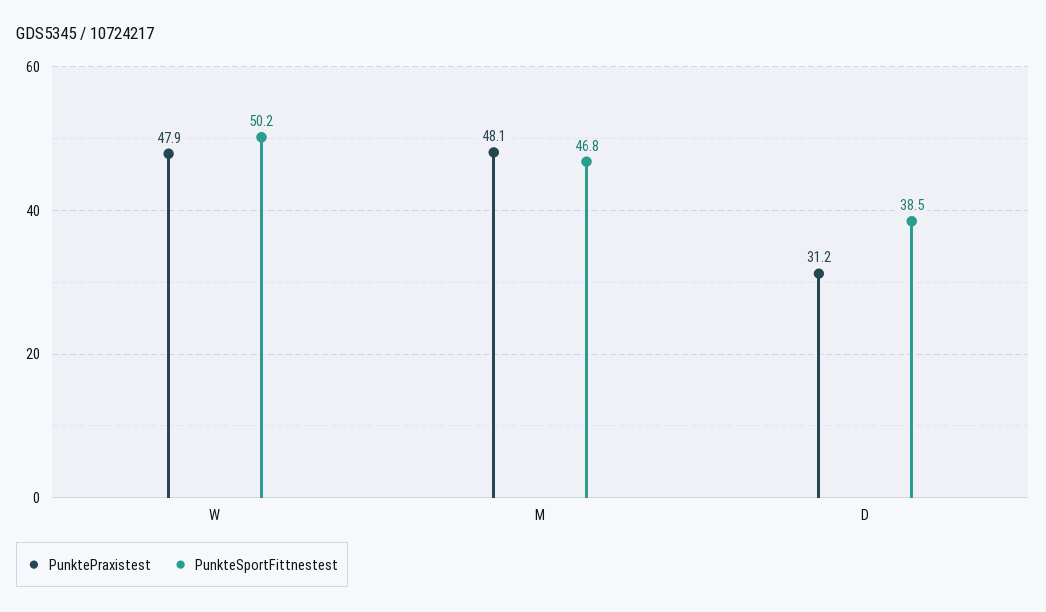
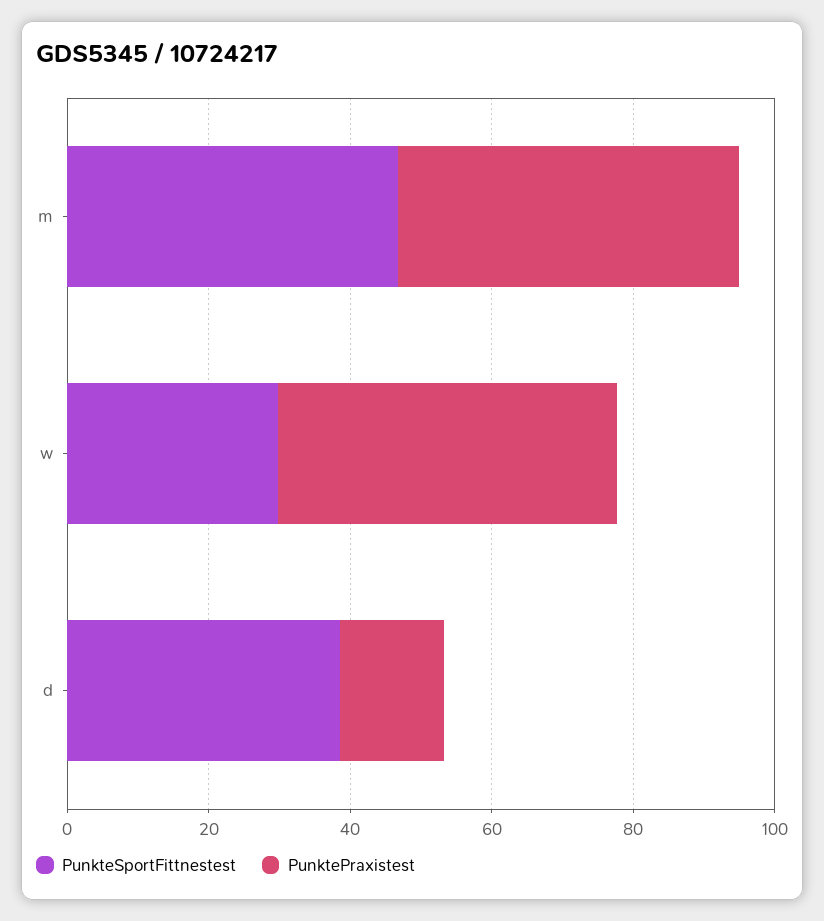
PunkteSportFittnestest, W: 50.2 -> 30
PunktePraxistest, D: 31.2 -> 15

